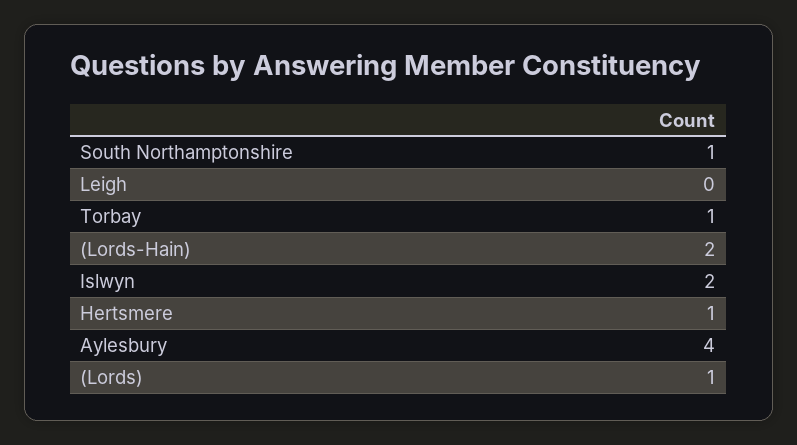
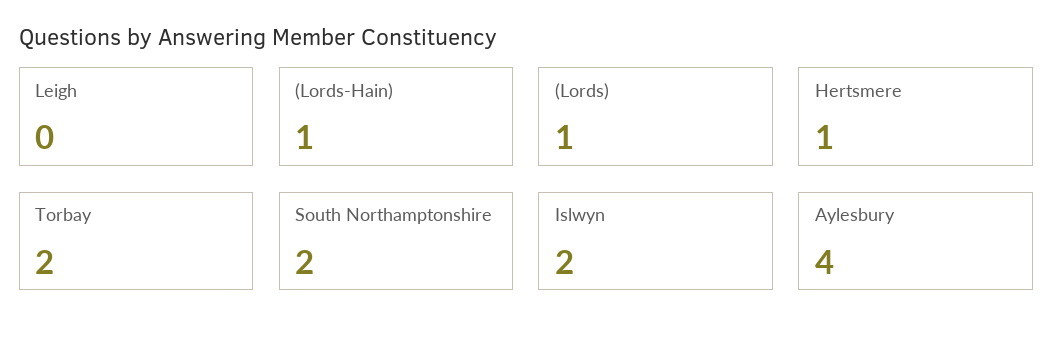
South Northamptonshire: 1 -> 2
Torbay: 1 -> 2
(Lords-Hain): 2 -> 1

